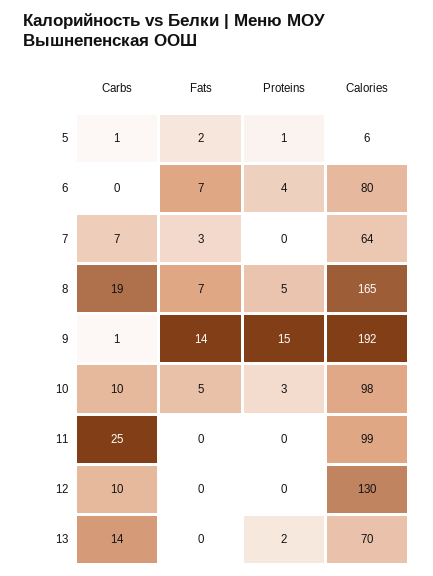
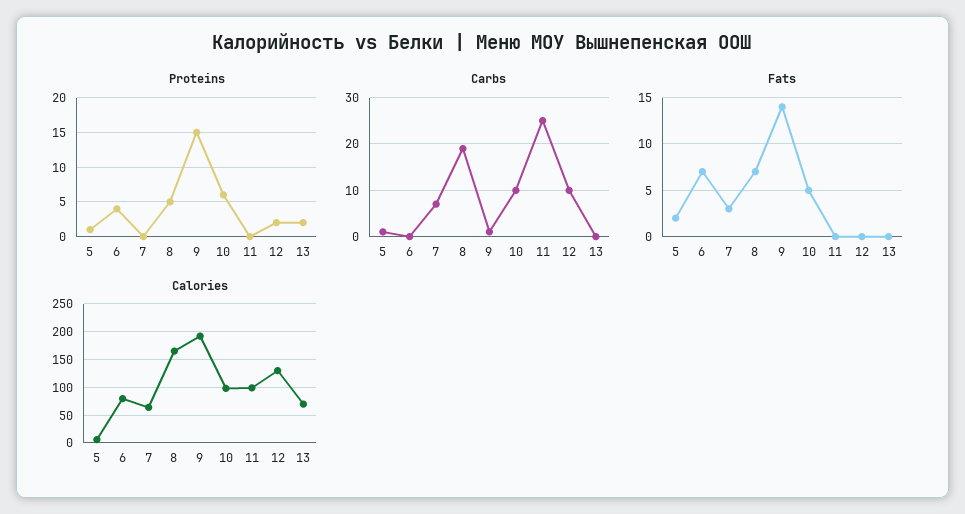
Proteins, 10: 3 -> 6
Proteins, 12: 0 -> 2
Carbs, 13: 14 -> 0

